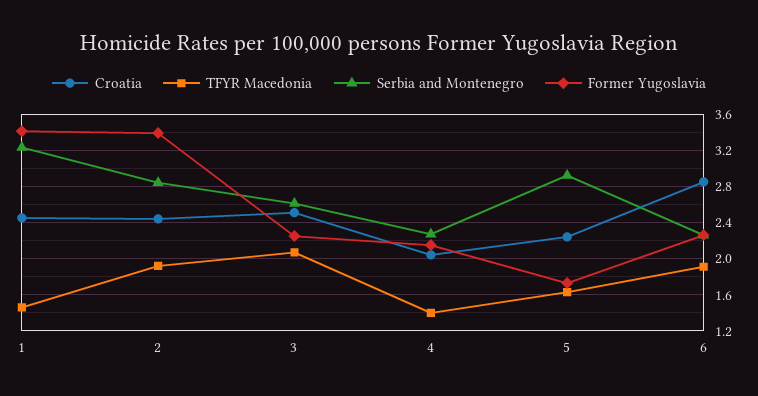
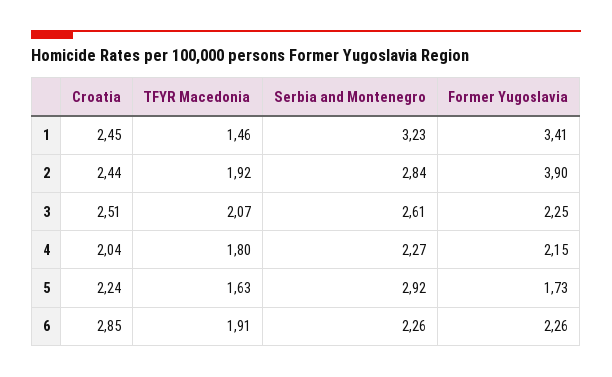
Former Yugoslavia, 2: 3.4 -> 3.9
TFYR Macedonia, 4: 1.4 -> 1.8

